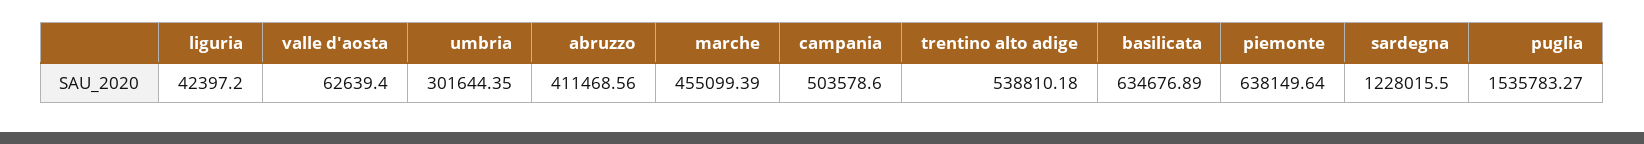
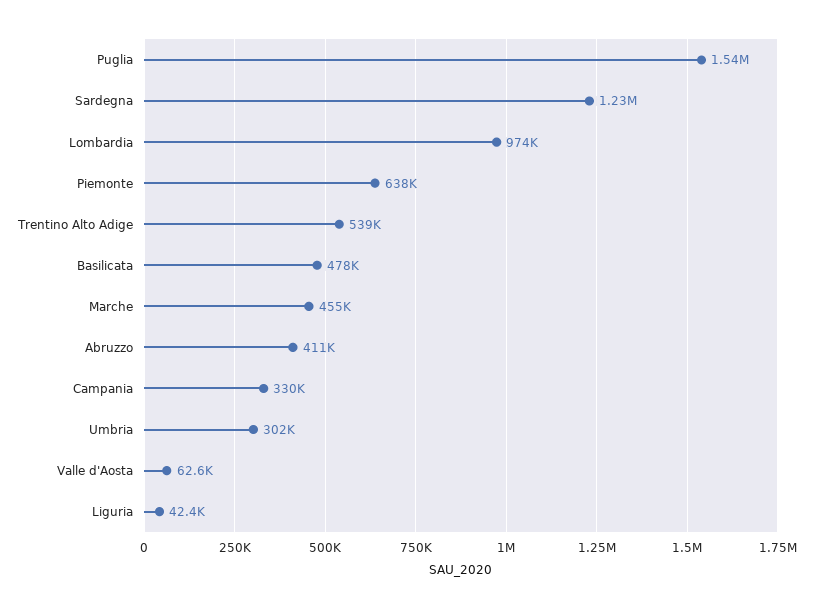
campania: 503578.6 -> 330000
basilicata: 634676.89 -> 478000
Lombardia: none -> 974000

